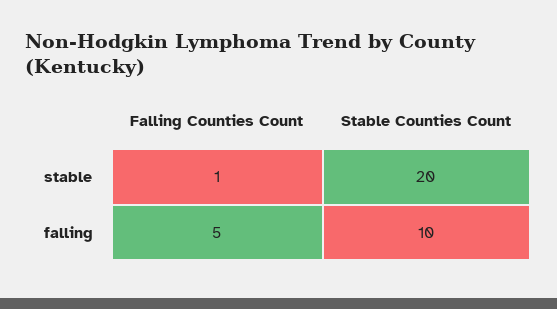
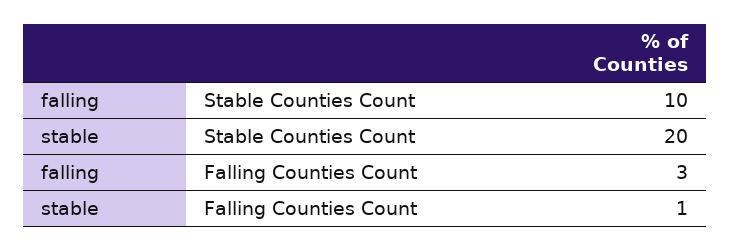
Falling Counties Count, falling: 5 -> 3

